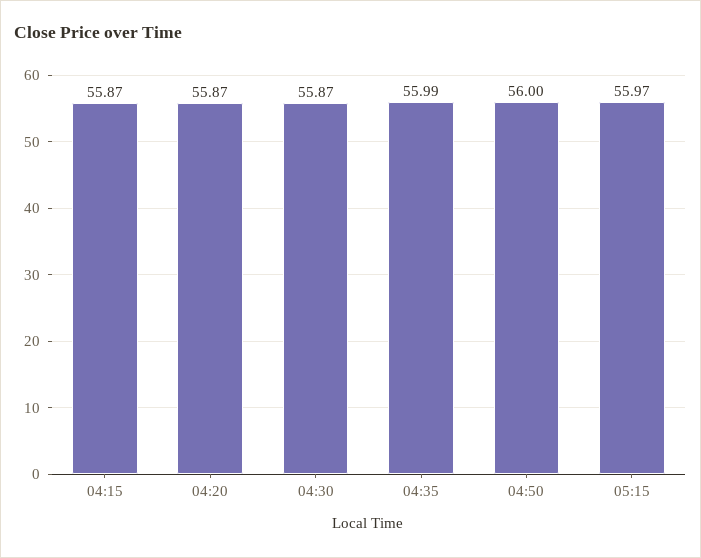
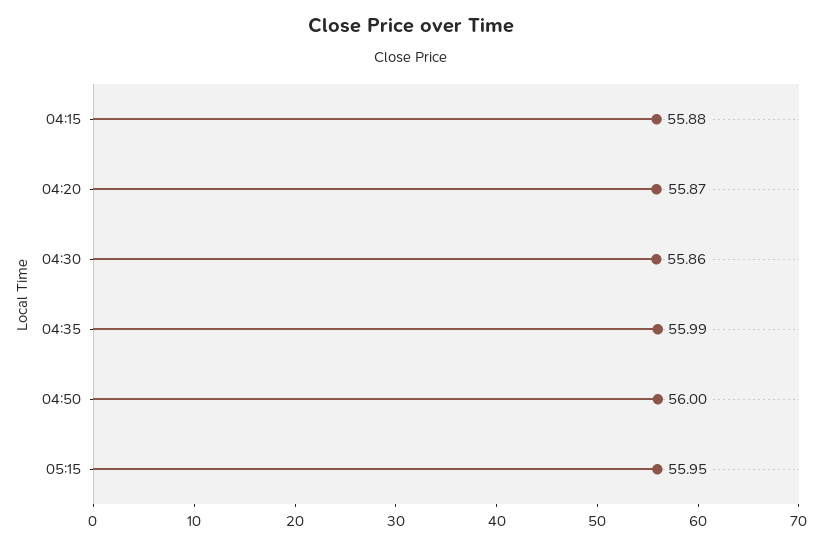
04:15: 55.87 -> 55.88
04:30: 55.87 -> 55.86
05:15: 55.97 -> 55.95

